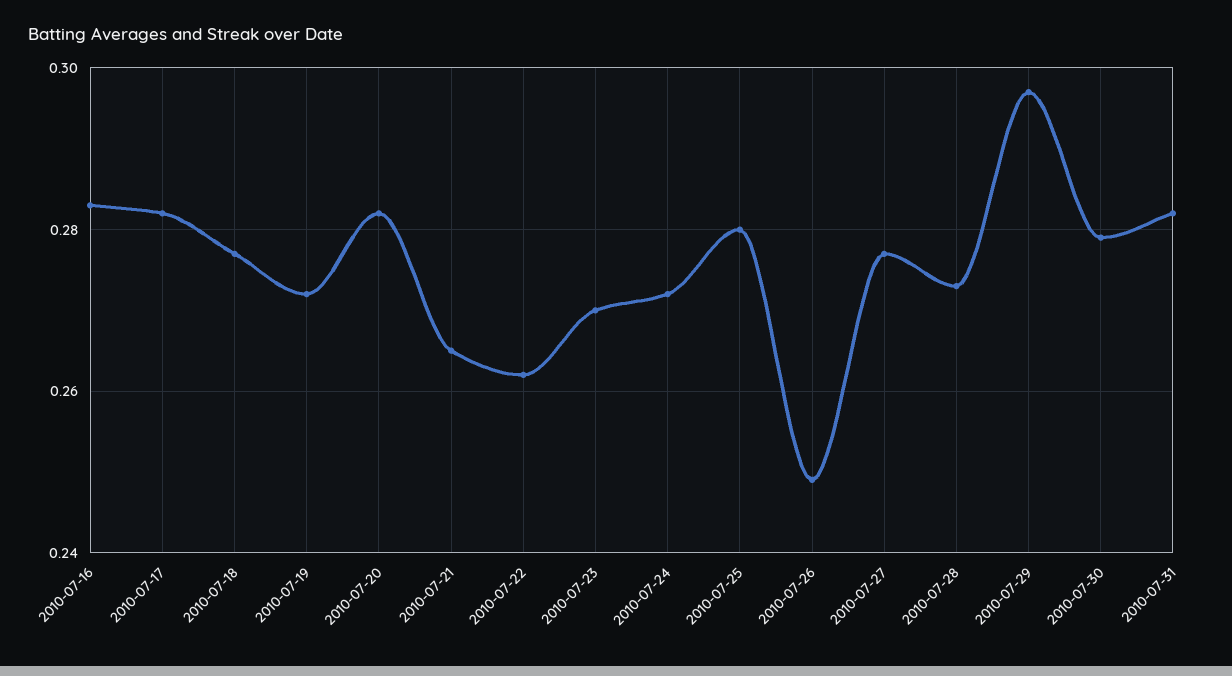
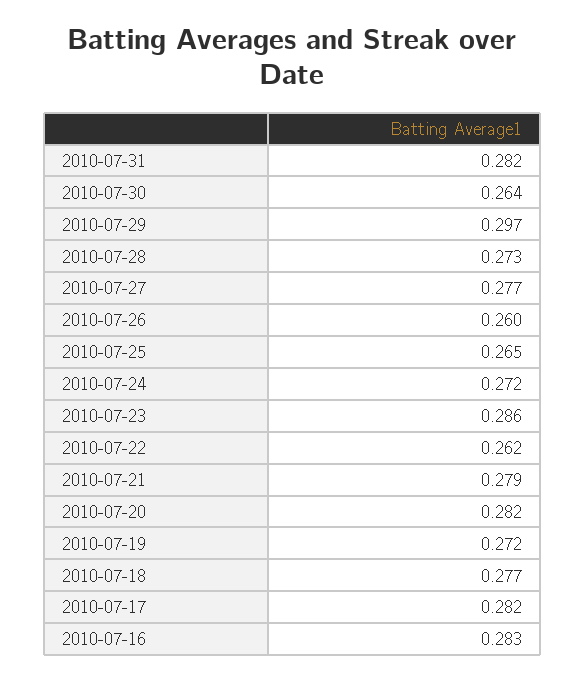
2010-07-21: 0.265 -> 0.279
2010-07-23: 0.27 -> 0.286
2010-07-25: 0.28 -> 0.265
2010-07-26: 0.25 -> 0.26
2010-07-30: 0.28 -> 0.264

